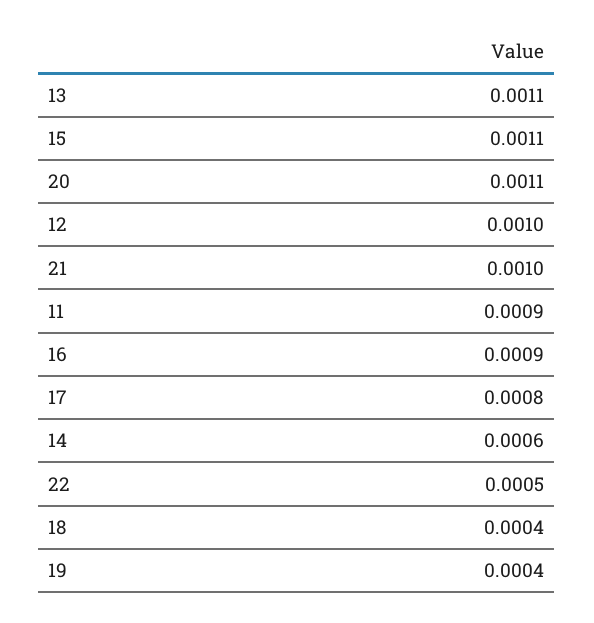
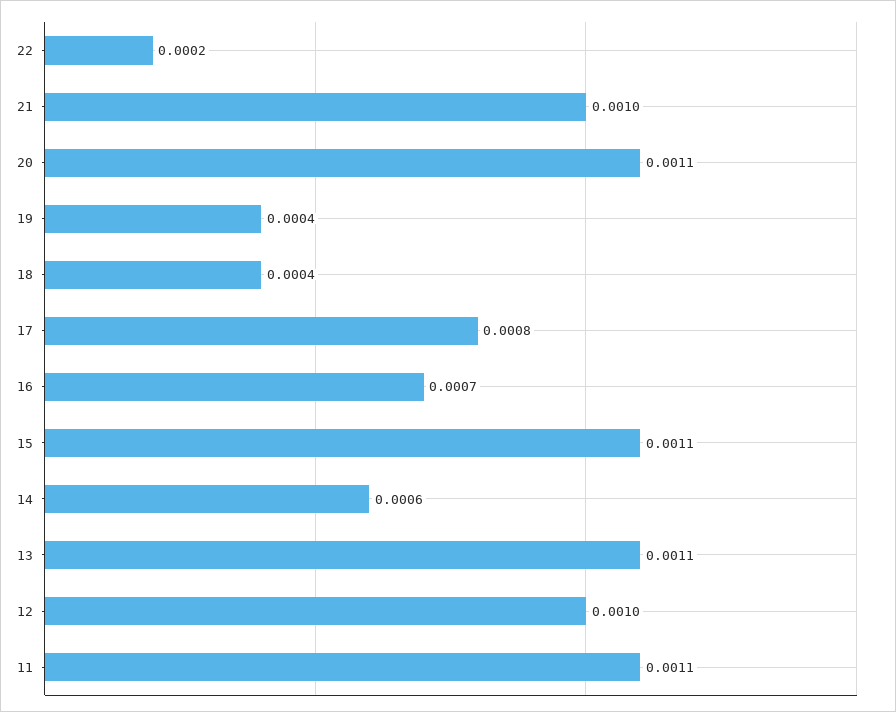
11: 0.0009 -> 0.0011
16: 0.0009 -> 0.0007
22: 0.0005 -> 0.0002

